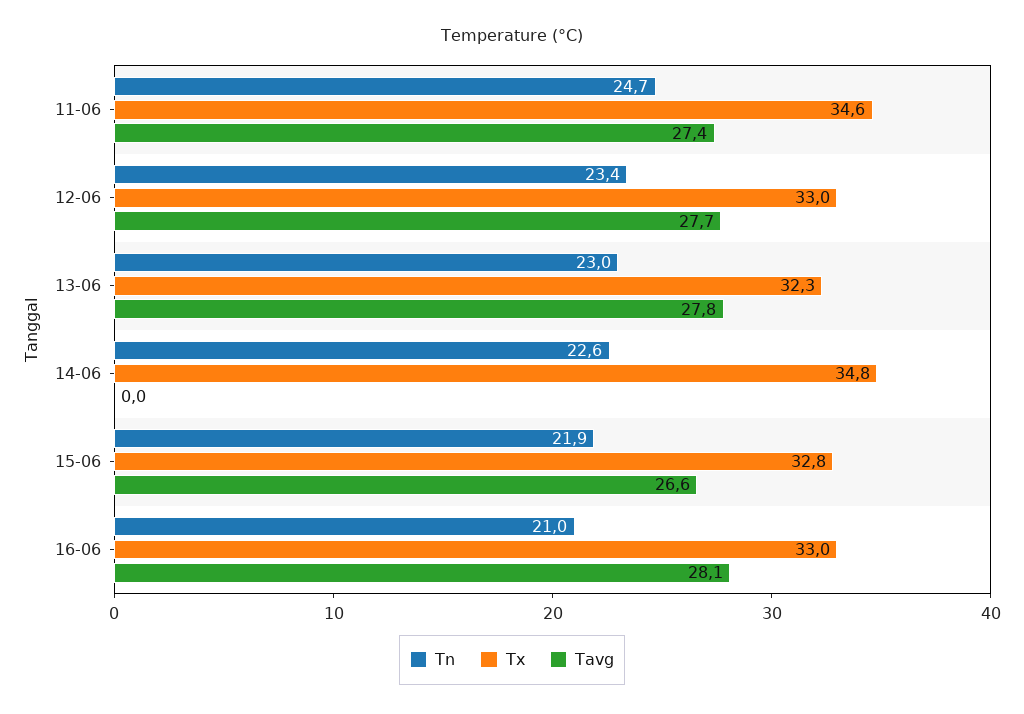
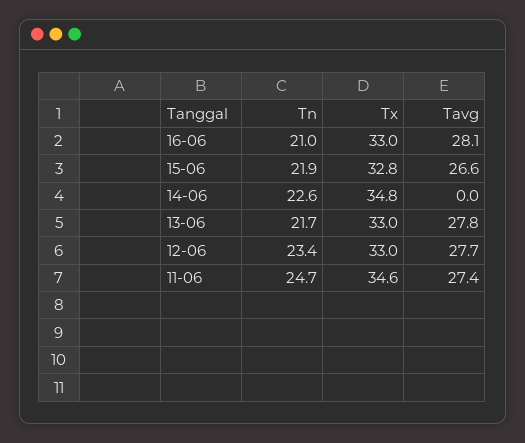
Tn, 13-06: 23 -> 21.7
Tx, 13-06: 32.3 -> 33

